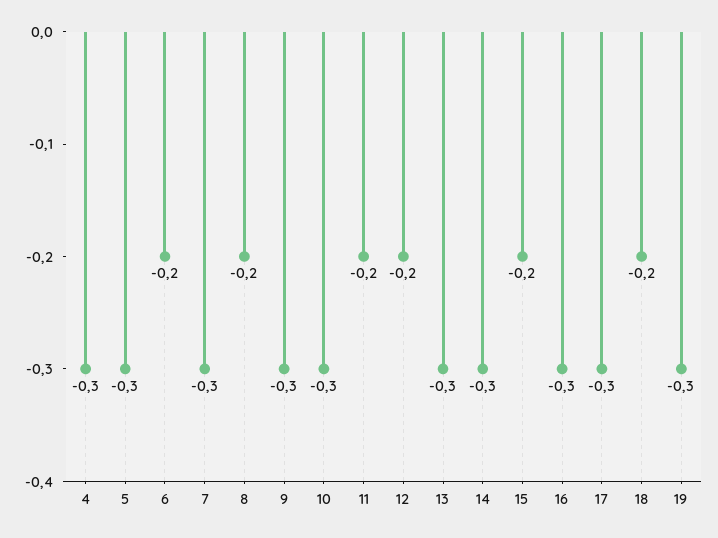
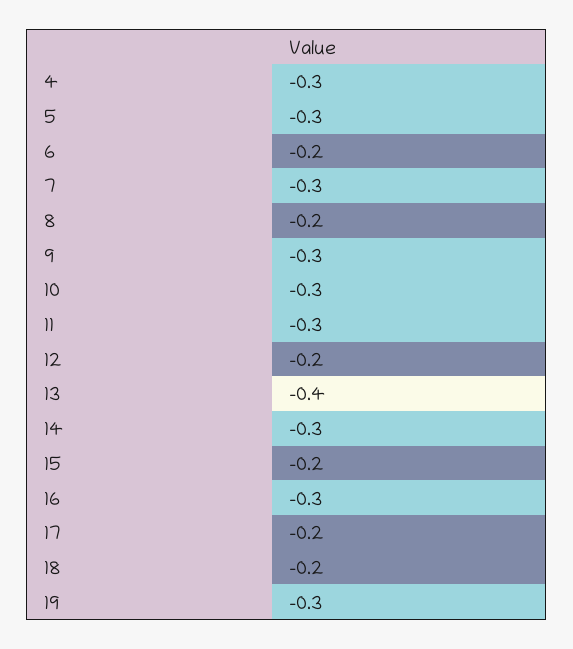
11: -0.2 -> -0.3
13: -0.3 -> -0.4
17: -0.3 -> -0.2

